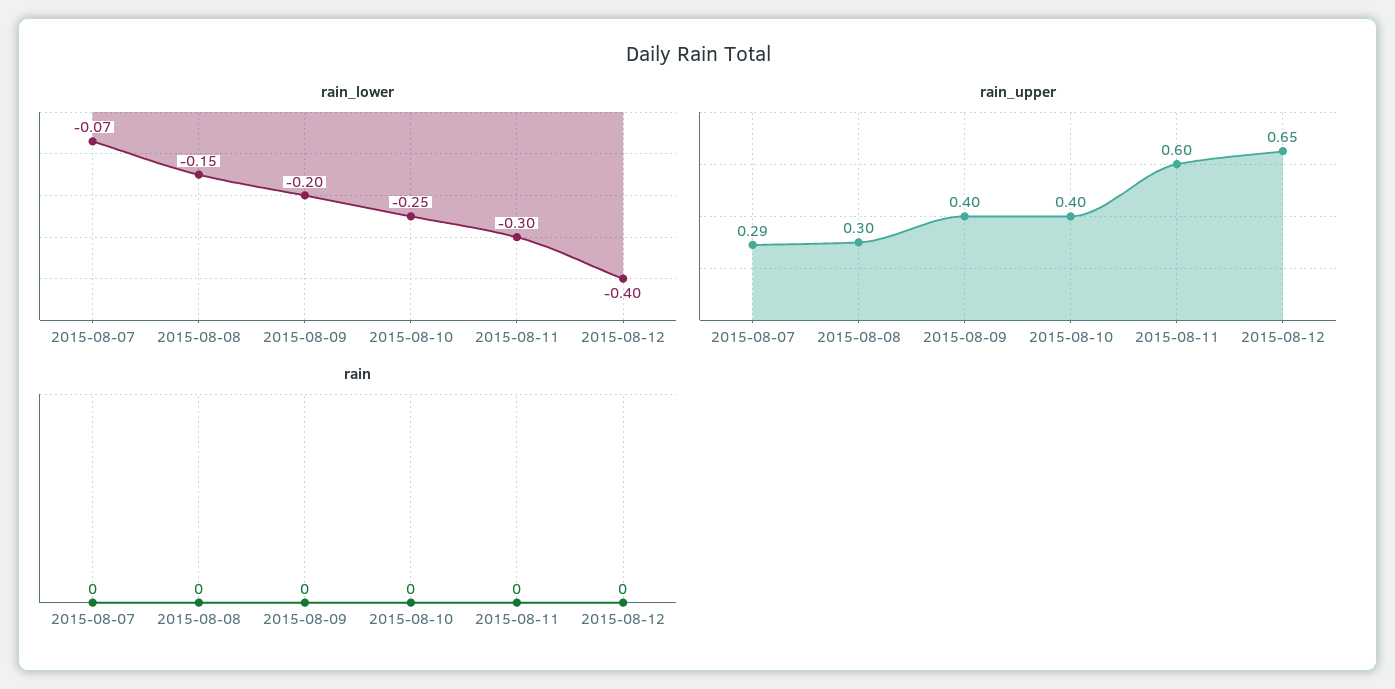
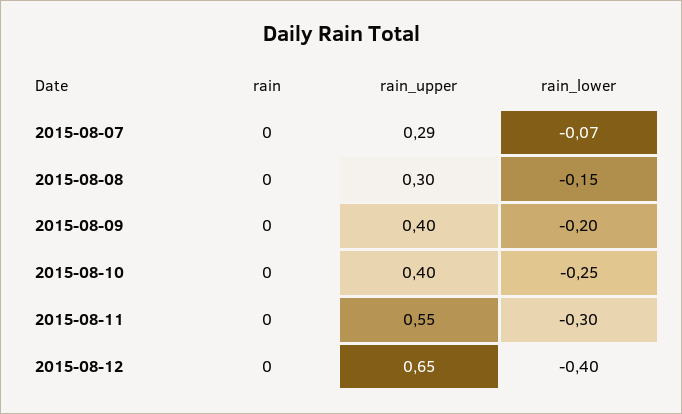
rain_upper, 2015-08-11: 0.6 -> 0.55

